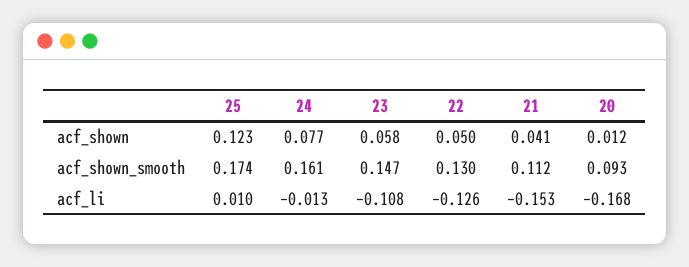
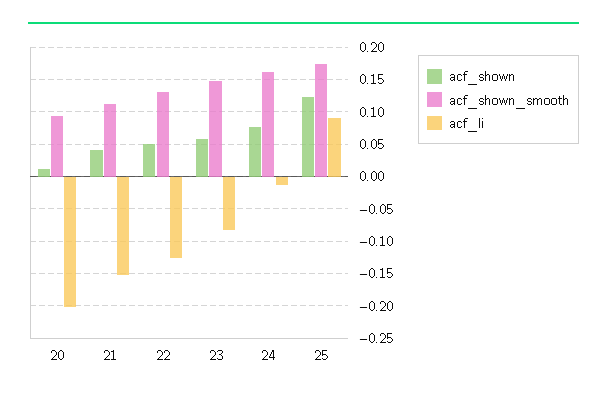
acf_li, 25: 0.01 -> 0.09
acf_li, 23: -0.108 -> -0.08
acf_li, 20: -0.168 -> -0.2

